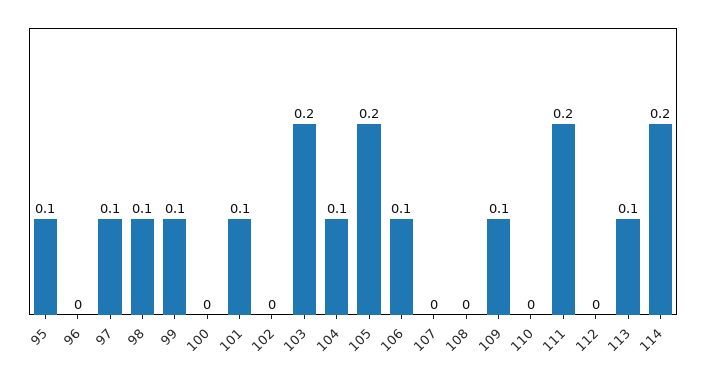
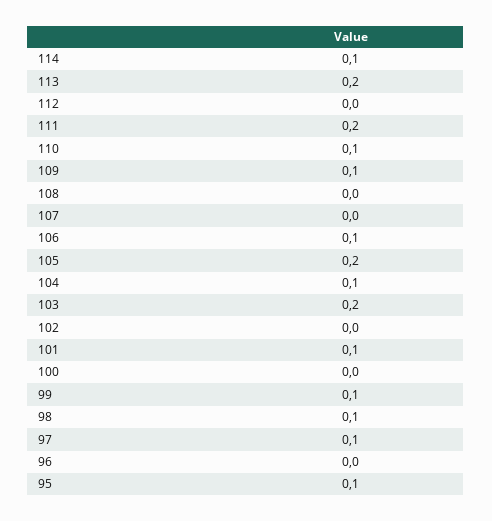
110: 0 -> 0.1
113: 0.1 -> 0.2
114: 0.2 -> 0.1

